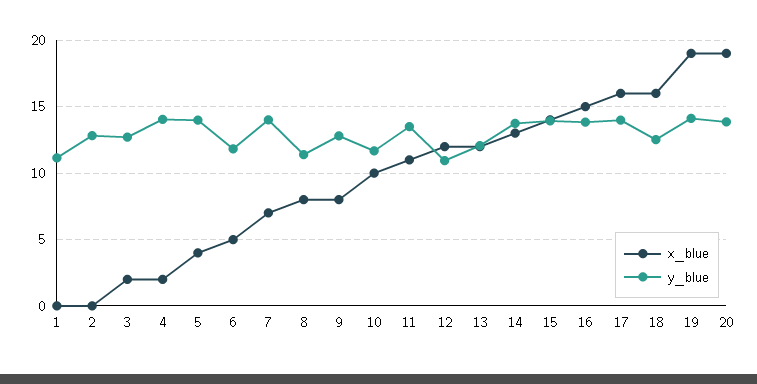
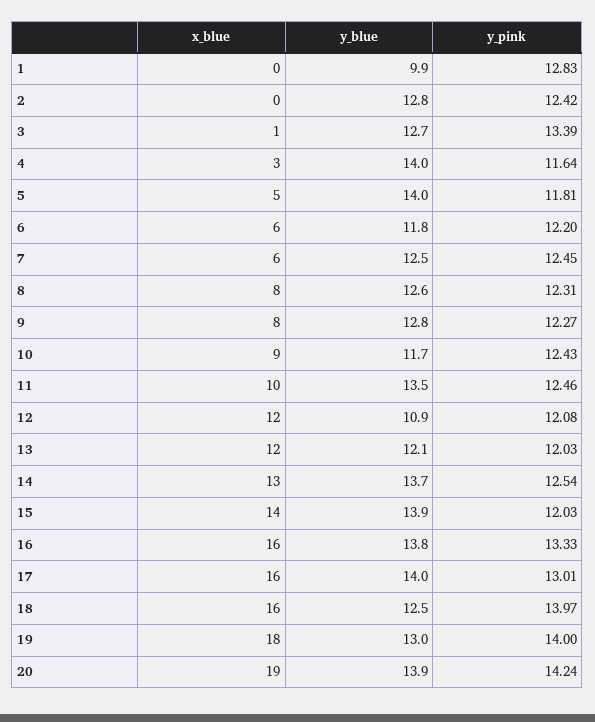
y_blue, 1: 11 -> 9.9
x_blue, 3: 2 -> 1
x_blue, 4: 2 -> 3
x_blue, 5: 4 -> 5
x_blue, 6: 5 -> 6
x_blue, 7: 7 -> 6
y_blue, 7: 14 -> 12.5
y_blue, 8: 11.5 -> 12.6
x_blue, 10: 10 -> 9
x_blue, 11: 11 -> 10
x_blue, 16: 15 -> 16
x_blue, 19: 19 -> 18
y_blue, 19: 14 -> 13
y_pink, 1: none -> 12.83
y_pink, 2: none -> 12.42
y_pink, 3: none -> 13.39
y_pink, 4: none -> 11.64
y_pink, 5: none -> 11.81
y_pink, 6: none -> 12.2
y_pink, 7: none -> 12.45
y_pink, 8: none -> 12.31
y_pink, 9: none -> 12.27
y_pink, 10: none -> 12.43
y_pink, 11: none -> 12.46
y_pink, 12: none -> 12.08
y_pink, 13: none -> 12.03
y_pink, 14: none -> 12.54
y_pink, 15: none -> 12.03
y_pink, 16: none -> 13.33
y_pink, 17: none -> 13.01
y_pink, 18: none -> 13.97
y_pink, 19: none -> 14
y_pink, 20: none -> 14.24

